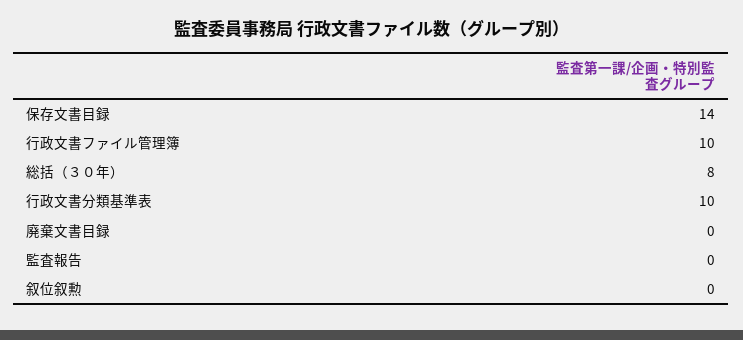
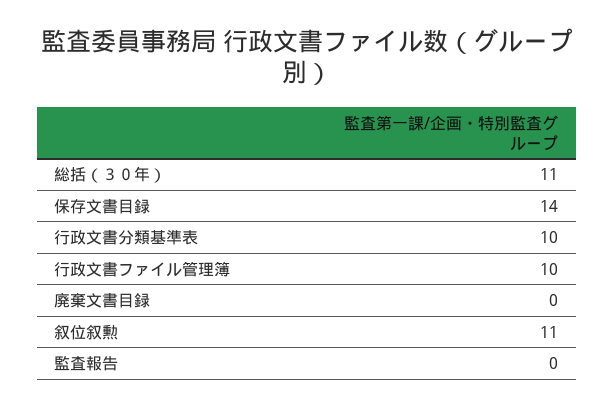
総括（３０年）: 8 -> 11
叙位叙勲: 0 -> 11

